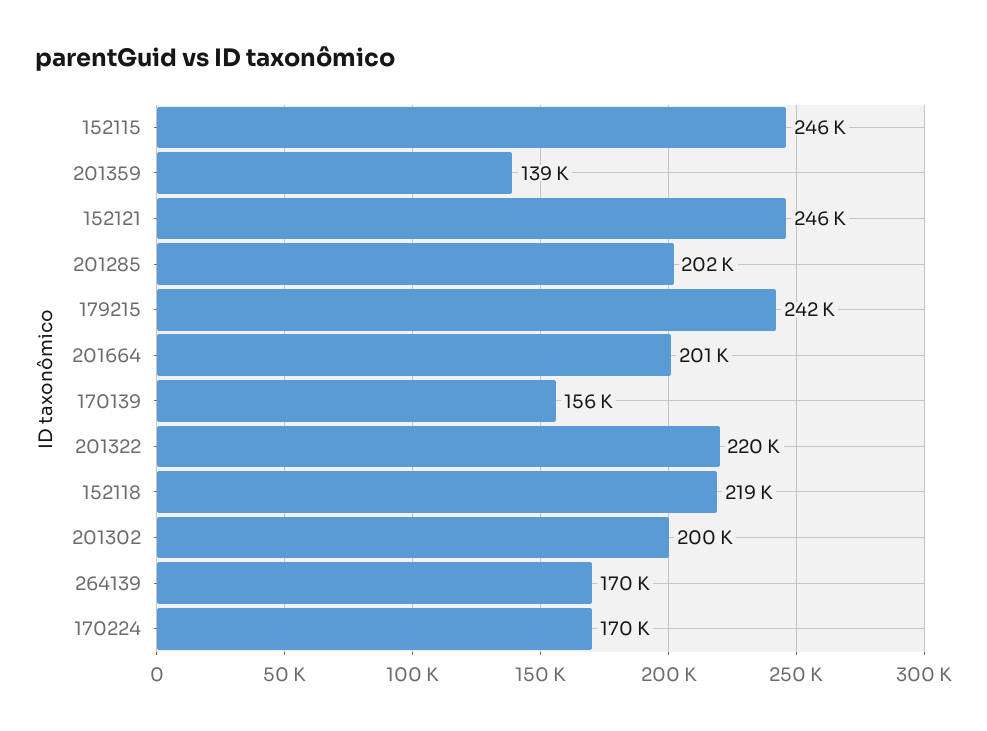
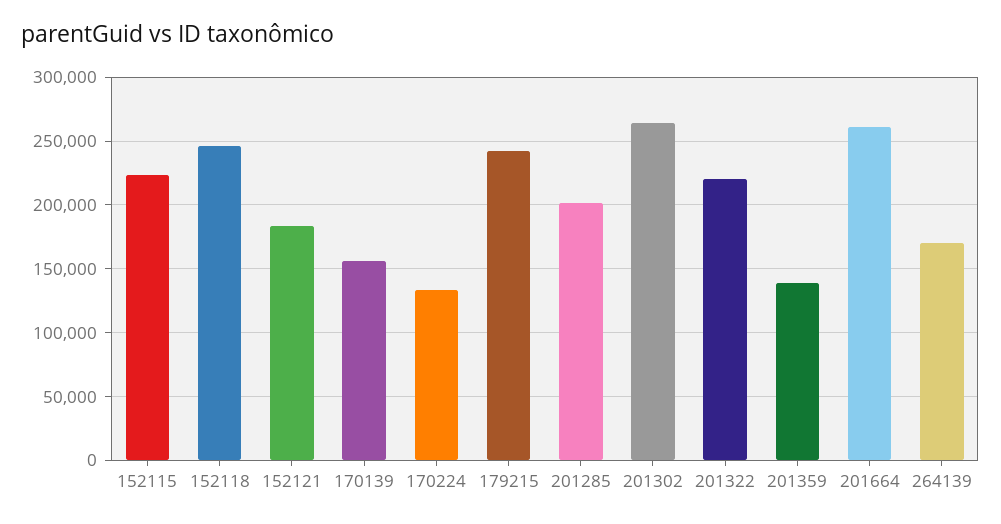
152115: 246000 -> 225000
152121: 246000 -> 185000
201664: 201000 -> 260000
152118: 219000 -> 245000
201302: 200000 -> 265000
170224: 170000 -> 135000

